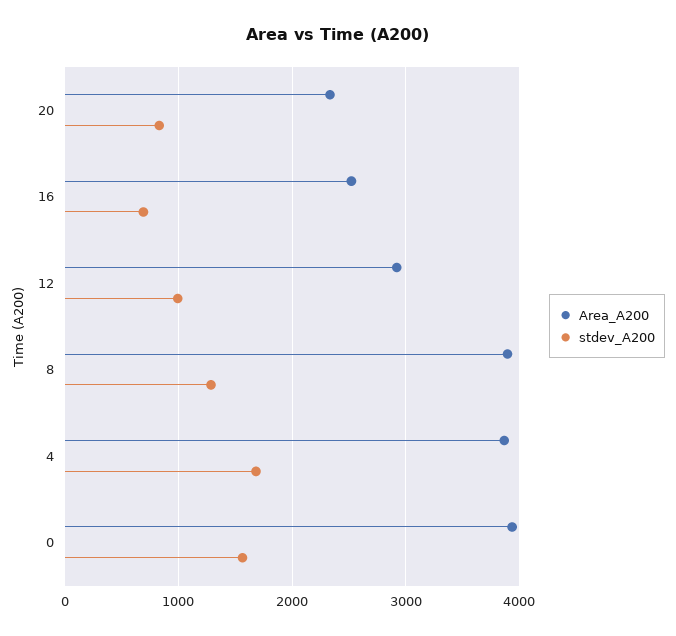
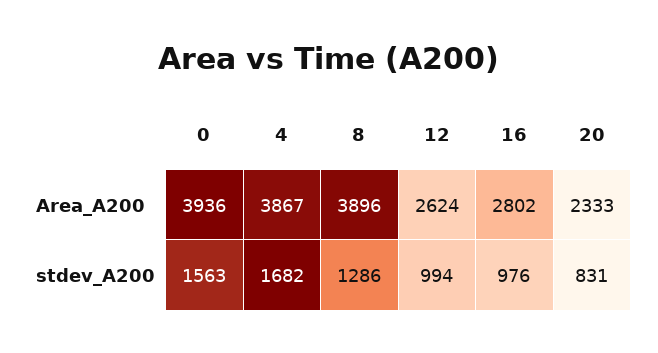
Area_A200, 16: 2500 -> 2802
stdev_A200, 16: 700 -> 976
Area_A200, 12: 2900 -> 2624

